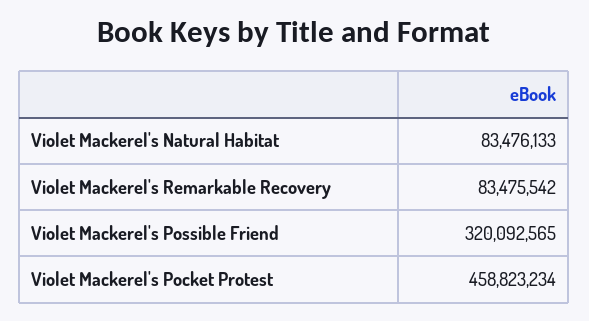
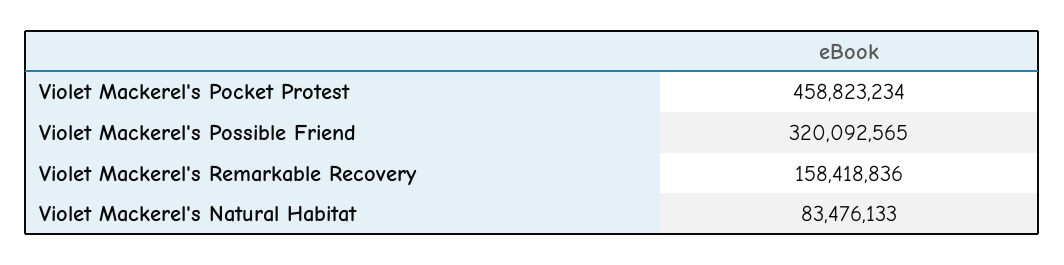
Violet Mackerel's Remarkable Recovery: 83475542 -> 158418836

